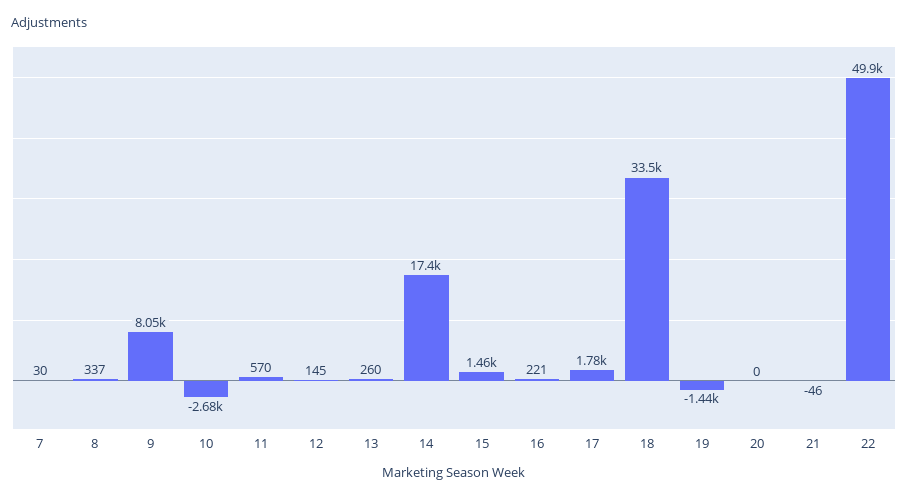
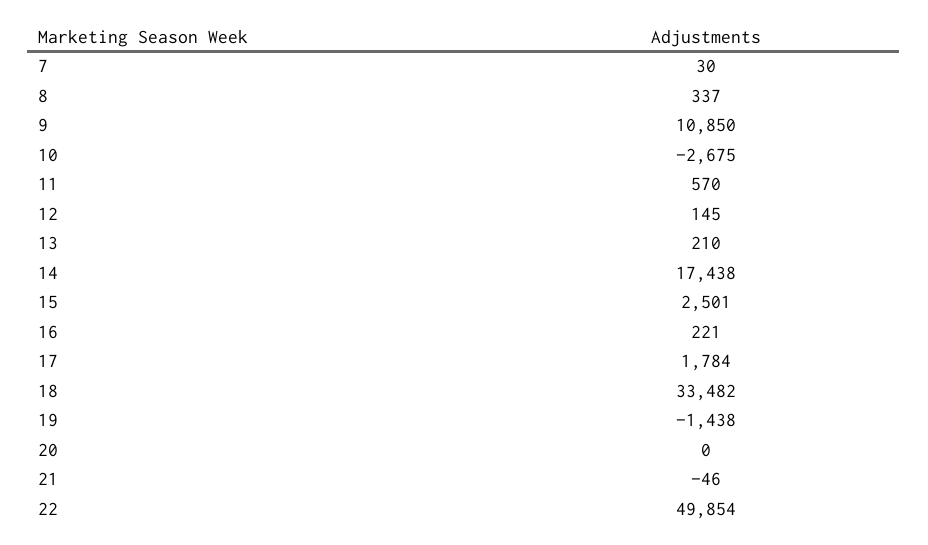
9: 8050 -> 10850
13: 260 -> 210
15: 1460 -> 2501

